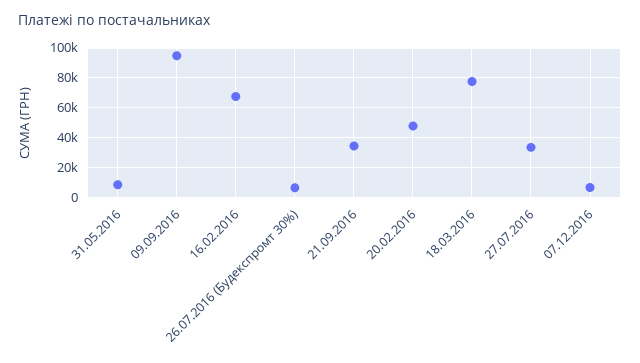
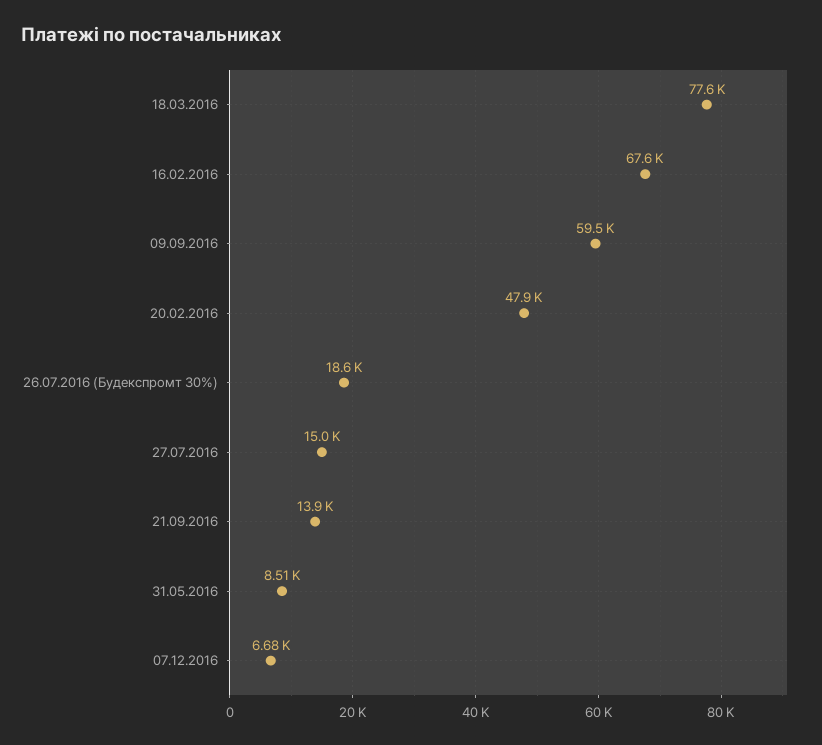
09.09.2016: 95000 -> 59500
26.07.2016 (Будекспромт 30%): 5000 -> 18600
21.09.2016: 35000 -> 13900
27.07.2016: 35000 -> 15000

